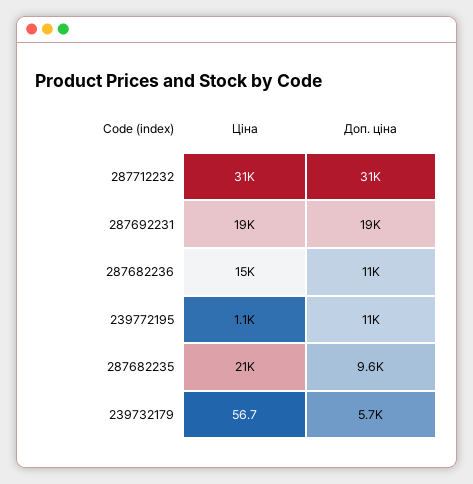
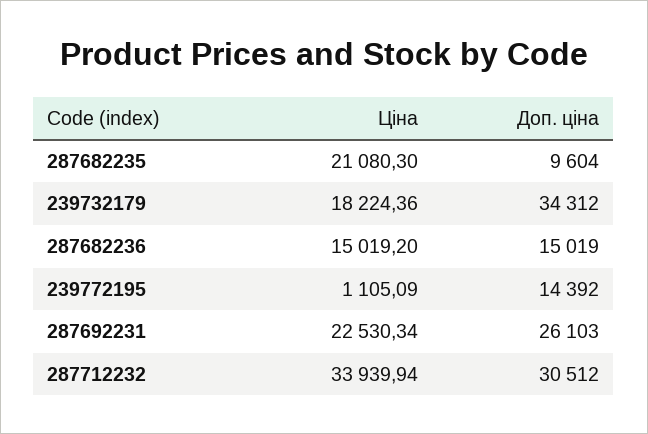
Ціна, 287712232: 31000 -> 33939.94
Ціна, 287692231: 19000 -> 22530.34
Доп. ціна, 287692231: 19000 -> 26103
Доп. ціна, 287682236: 11000 -> 15019
Доп. ціна, 239772195: 11000 -> 14392
Ціна, 239732179: 56.7 -> 18224.36
Доп. ціна, 239732179: 5700 -> 34312

